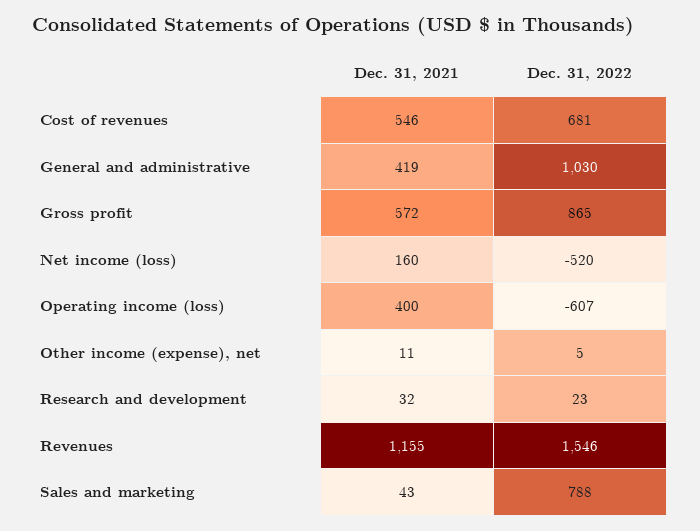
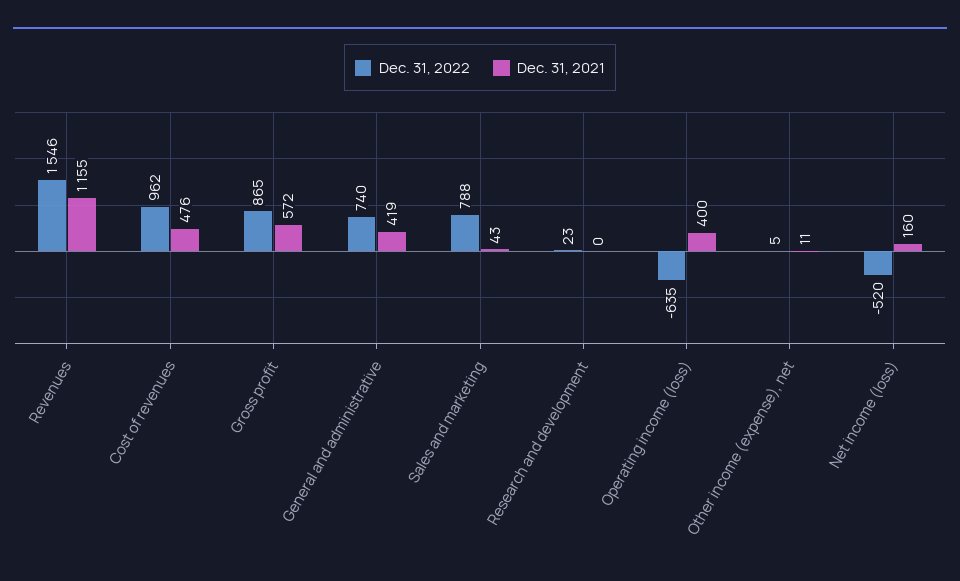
Dec. 31, 2021, Cost of revenues: 546 -> 476
Dec. 31, 2022, Cost of revenues: 681 -> 962
Dec. 31, 2022, General and administrative: 1030 -> 740
Dec. 31, 2022, Operating income (loss): -607 -> -635
Dec. 31, 2021, Research and development: 32 -> 0

